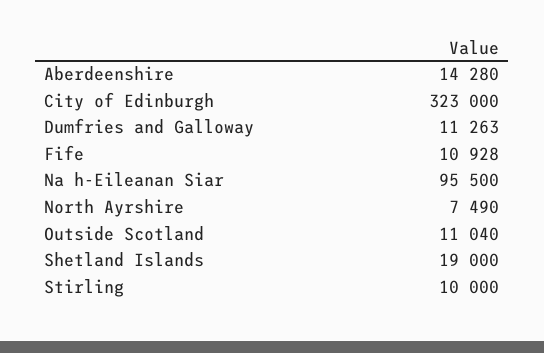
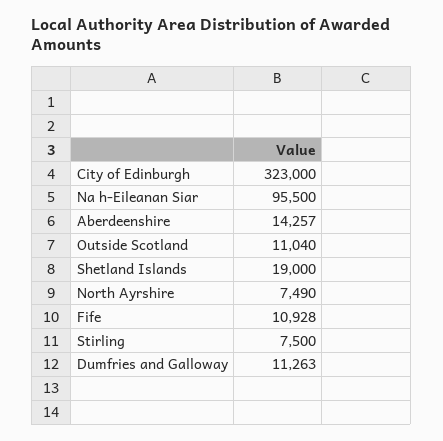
Aberdeenshire: 14280 -> 14257
Stirling: 10000 -> 7500

